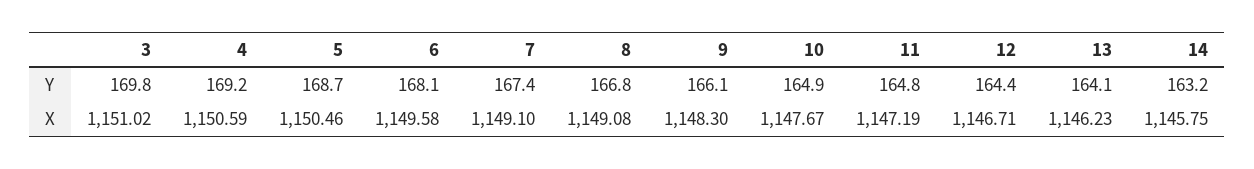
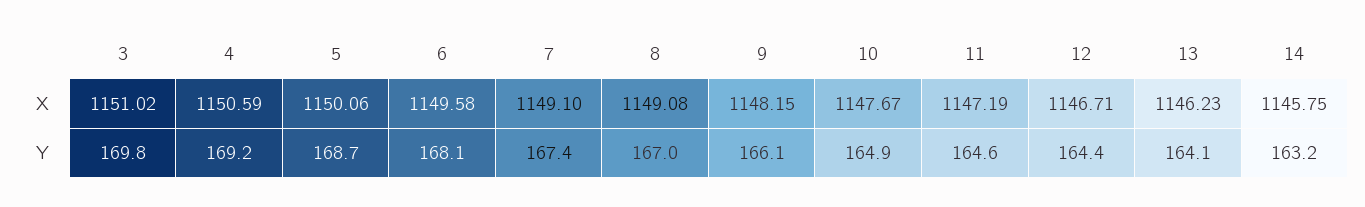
8, Y: 166.8 -> 167
11, Y: 164.8 -> 164.6
5, X: 1150.46 -> 1150.06
9, X: 1148.3 -> 1148.15

